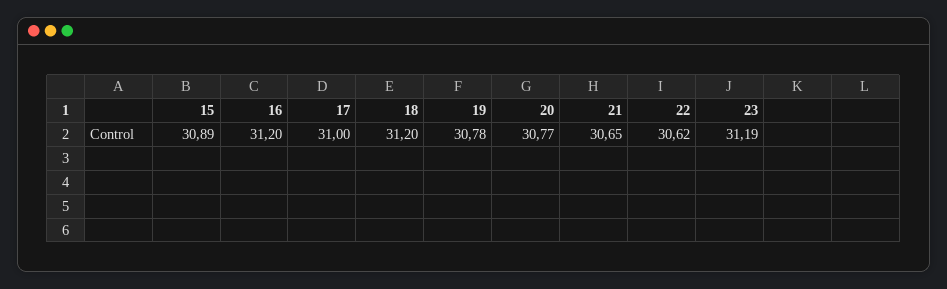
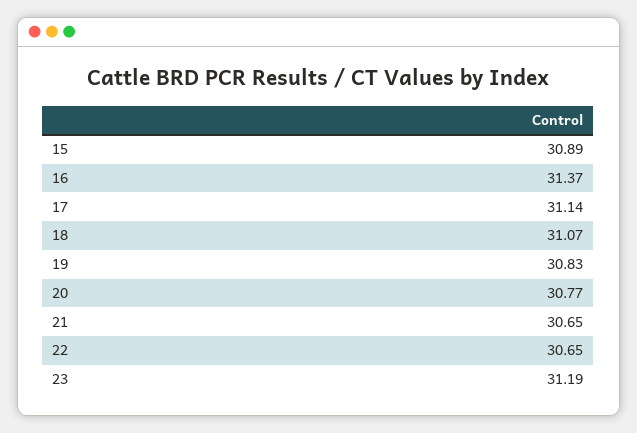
16: 31.2 -> 31.37
17: 31 -> 31.14
18: 31.2 -> 31.07
19: 30.78 -> 30.83
22: 30.62 -> 30.65

